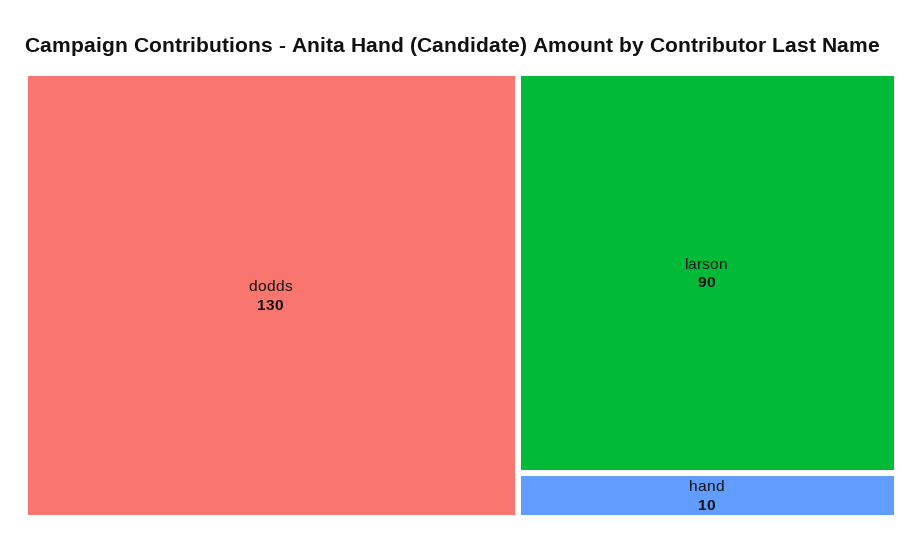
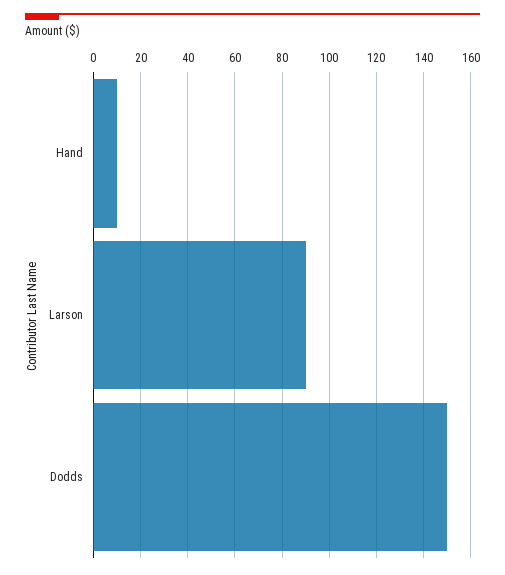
dodds: 130 -> 150

